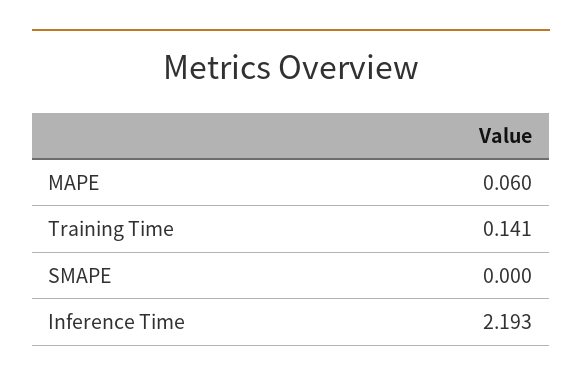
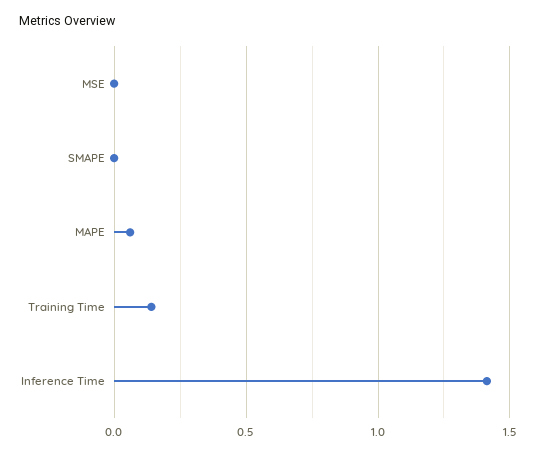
Inference Time: 2.193 -> 1.4
MSE: none -> 0

